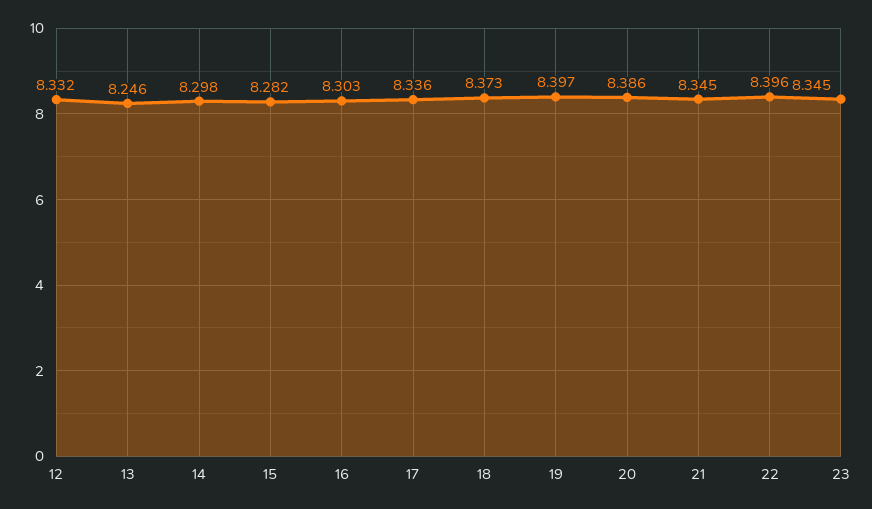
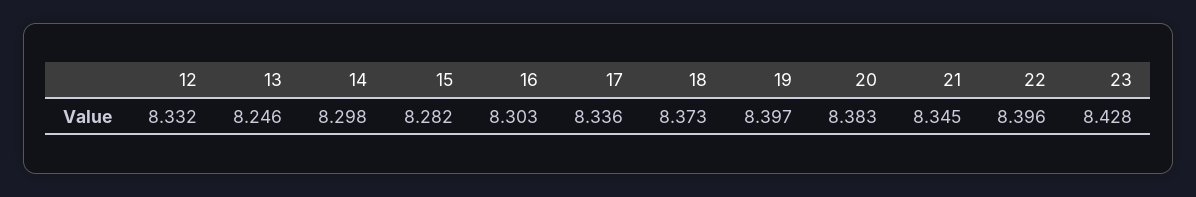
20: 8.386 -> 8.383
23: 8.345 -> 8.428

